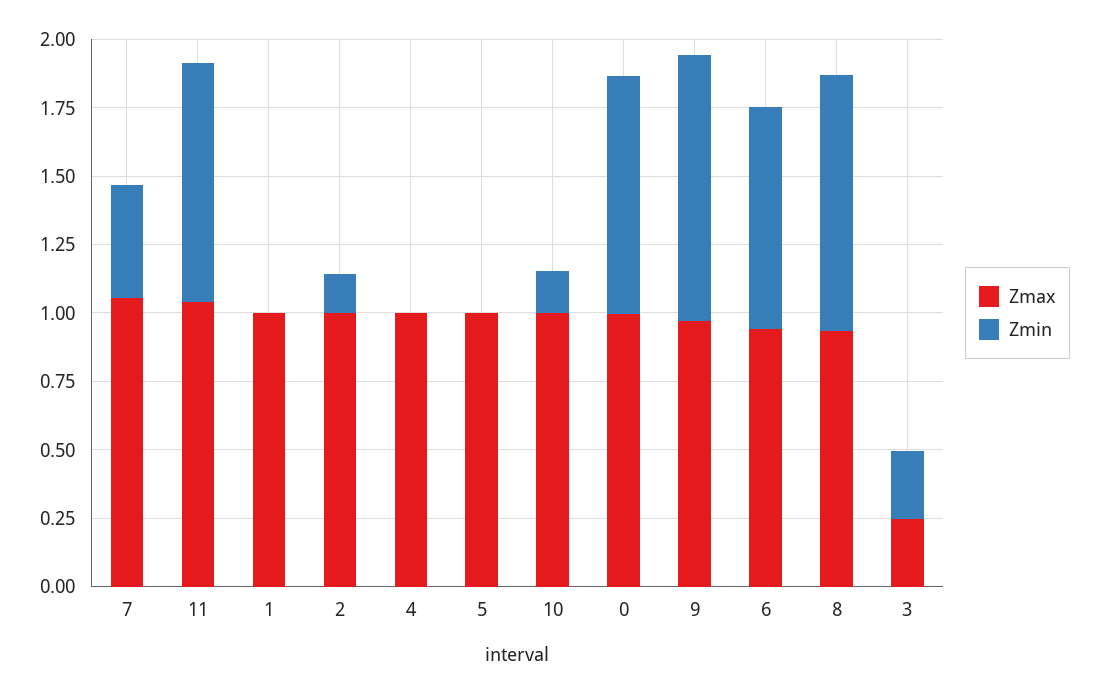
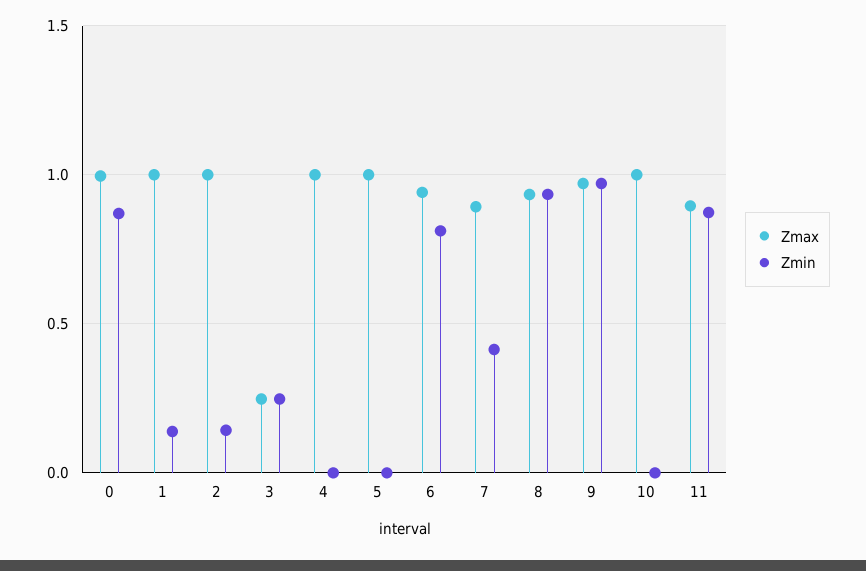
Zmax, 7: 1.05 -> 0.9
Zmax, 11: 1.05 -> 0.9
Zmin, 1: 0 -> 0.15
Zmin, 10: 0.15 -> 0

